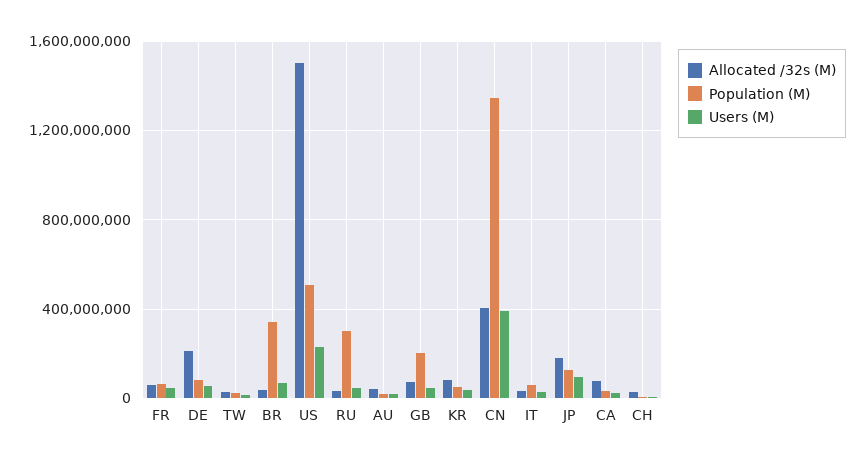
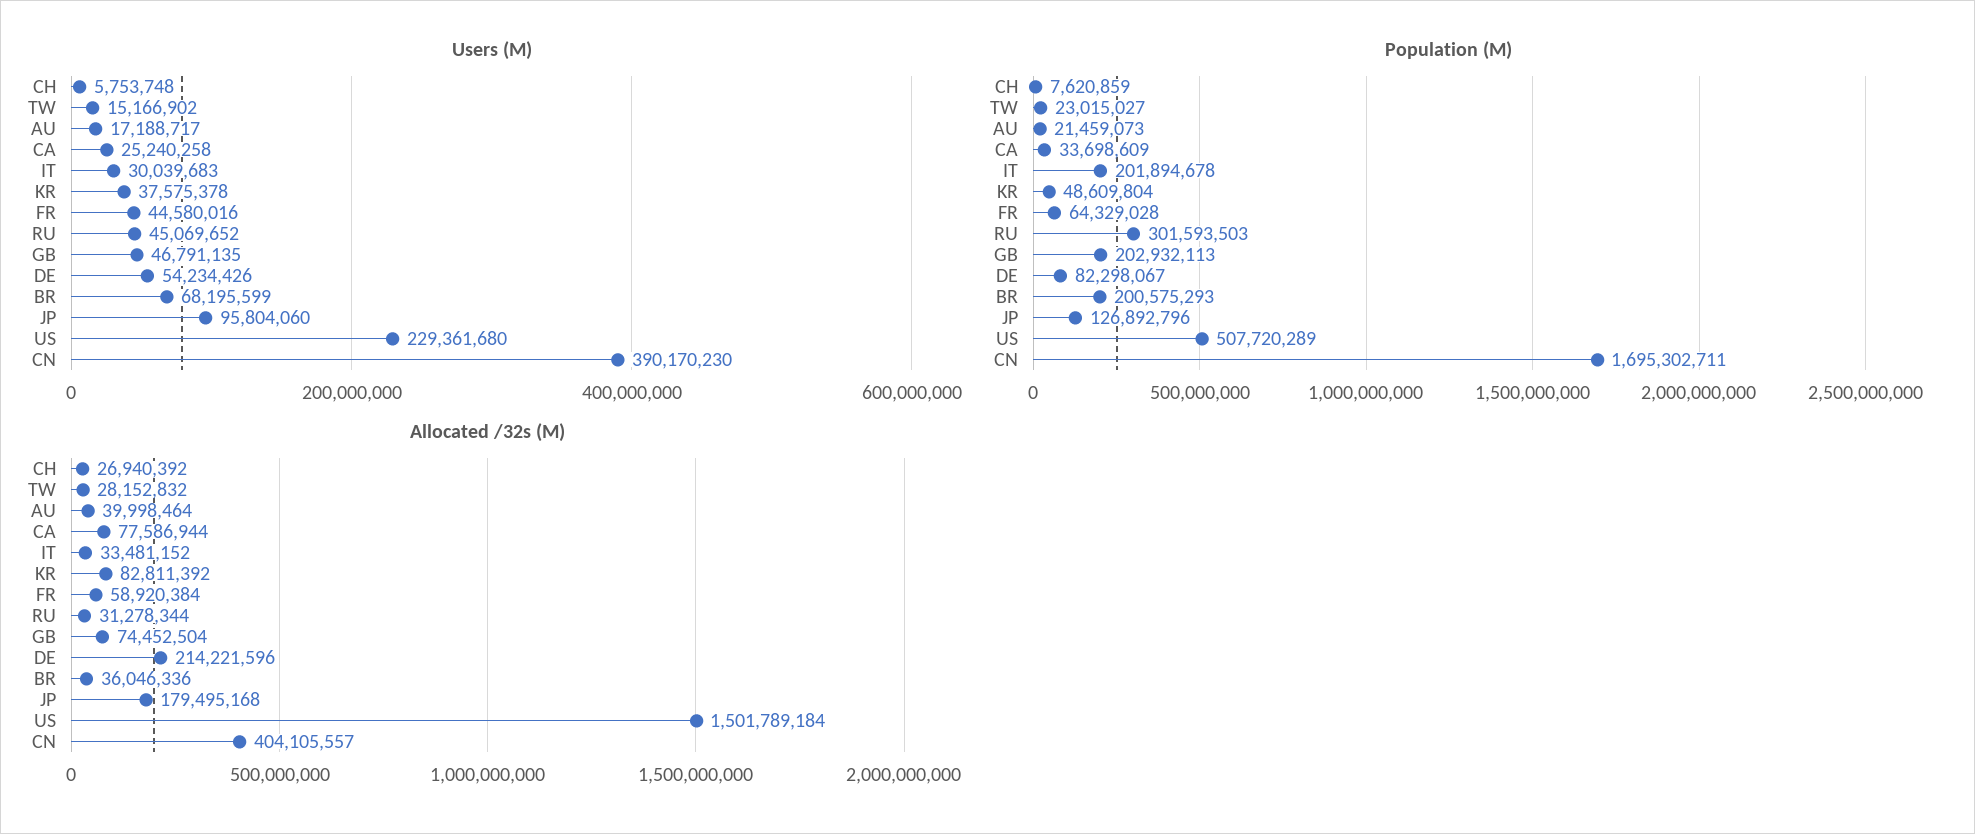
Population (M), BR: 350000000 -> 200575293
Population (M), CN: 1350000000 -> 1695302711
Population (M), IT: 50000000 -> 201894678

